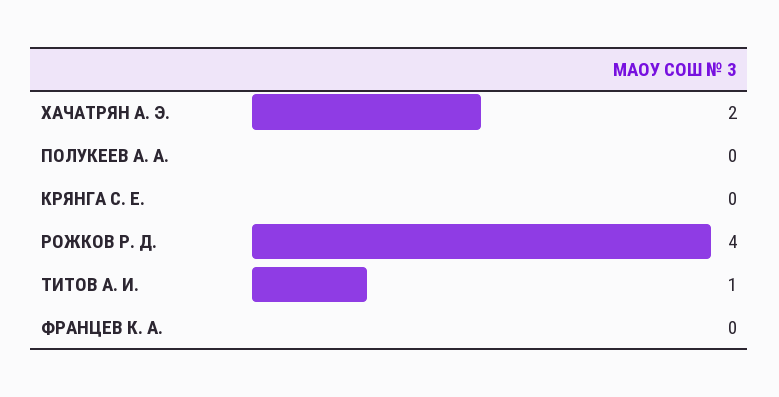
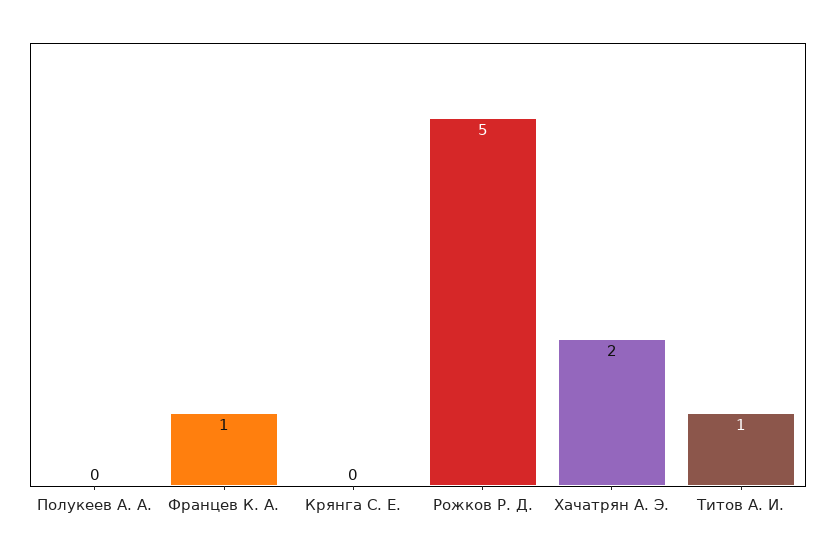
РОЖКОВ Р. Д.: 4 -> 5
ФРАНЦЕВ К. А.: 0 -> 1

